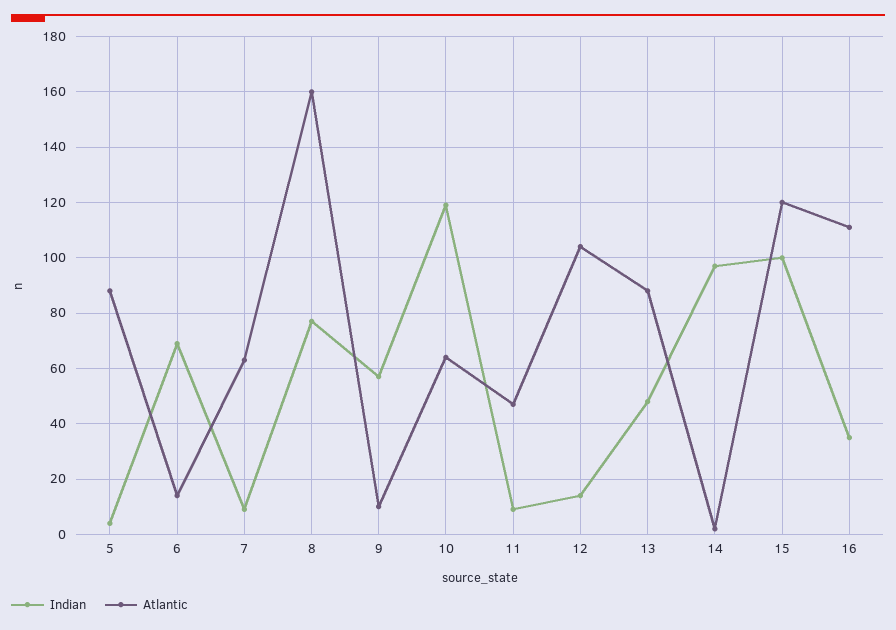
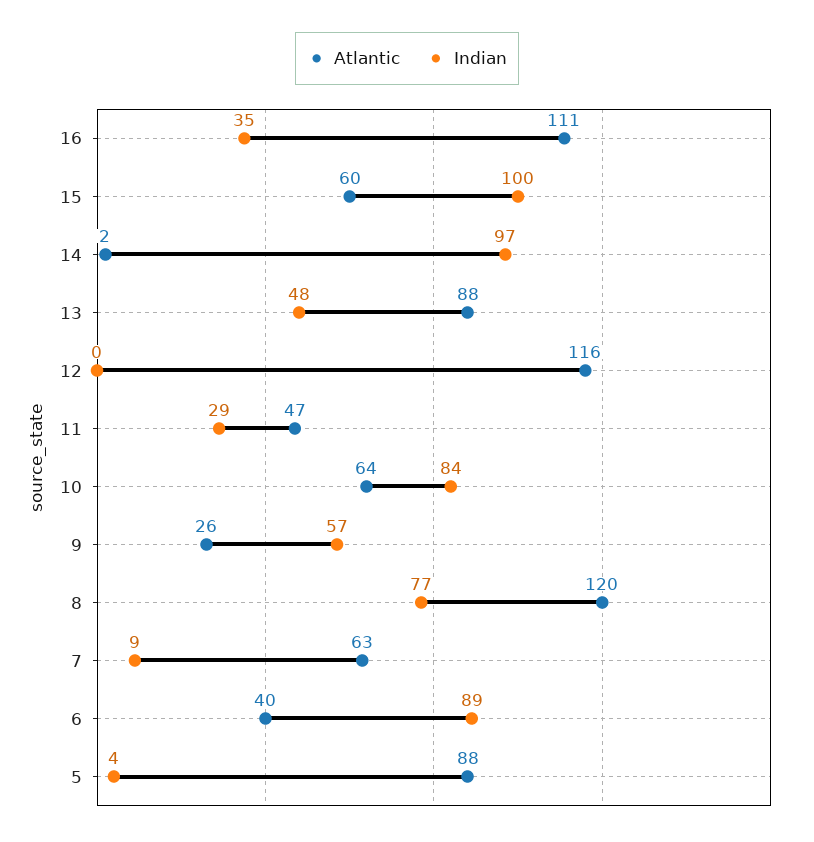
Indian, 6: 70 -> 89
Atlantic, 6: 15 -> 40
Atlantic, 8: 160 -> 120
Atlantic, 9: 10 -> 26
Indian, 10: 120 -> 84
Indian, 11: 10 -> 29
Indian, 12: 15 -> 0
Atlantic, 12: 105 -> 116
Atlantic, 15: 120 -> 60

